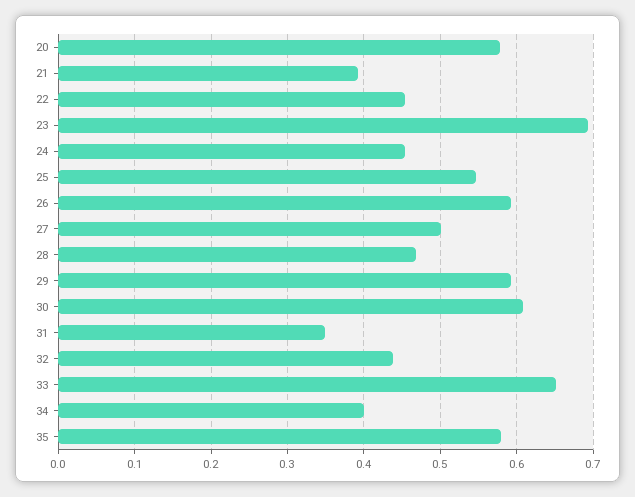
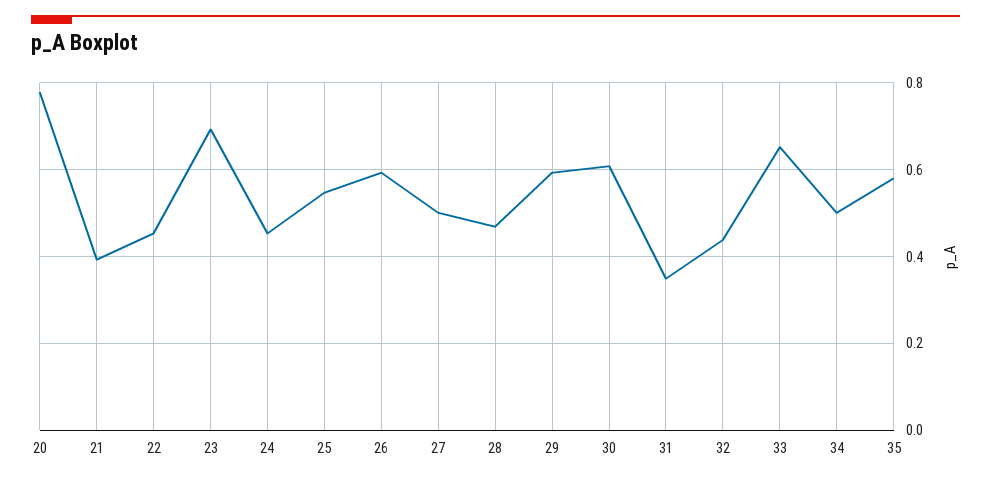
20: 0.58 -> 0.78
34: 0.4 -> 0.5

